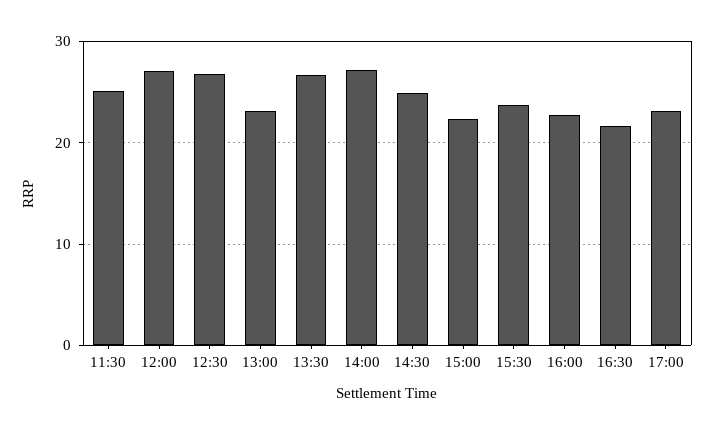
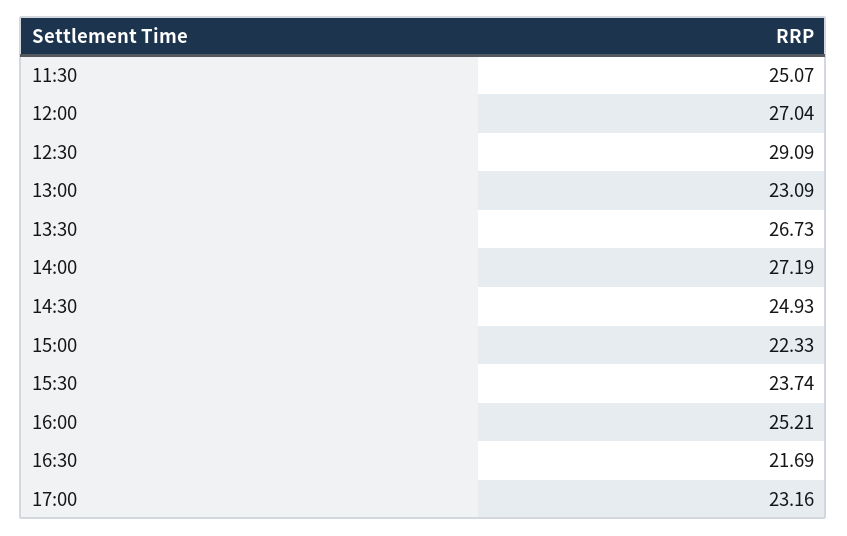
12:30: 27 -> 29.09
16:00: 23 -> 25.21

